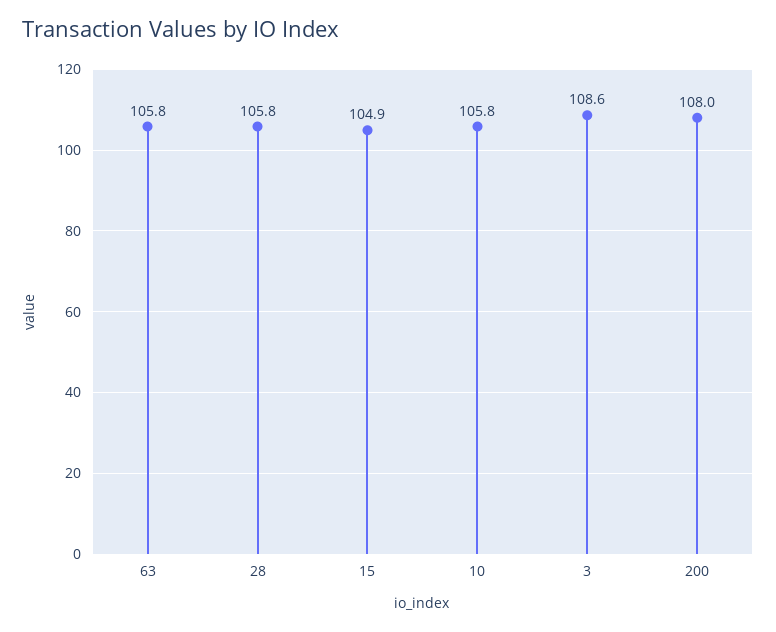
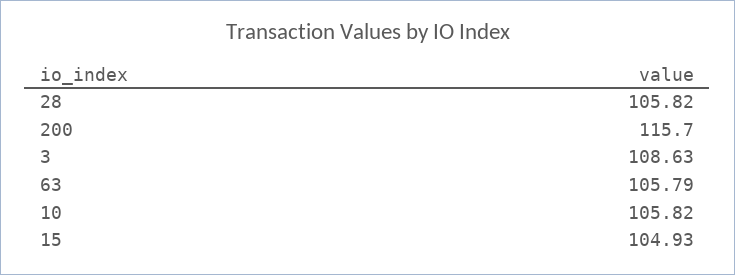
200: 108 -> 115.7

